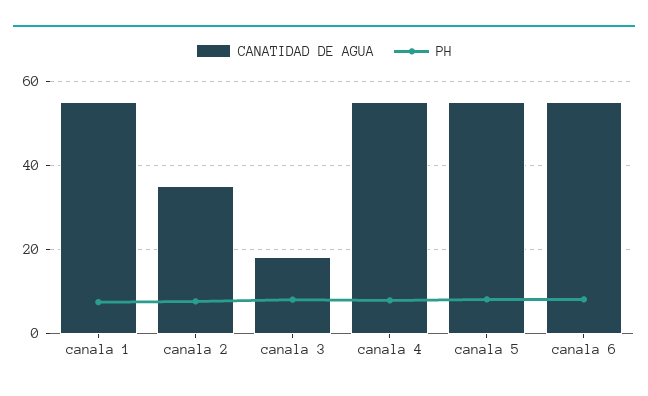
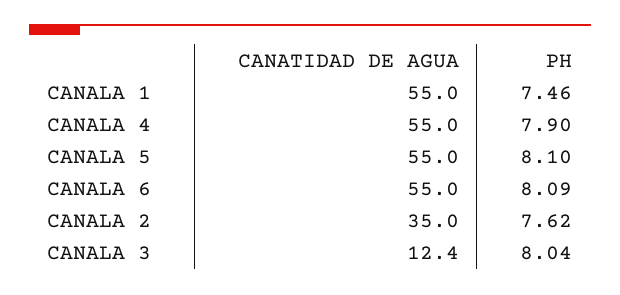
CANATIDAD DE AGUA, canala 3: 18 -> 12.4

